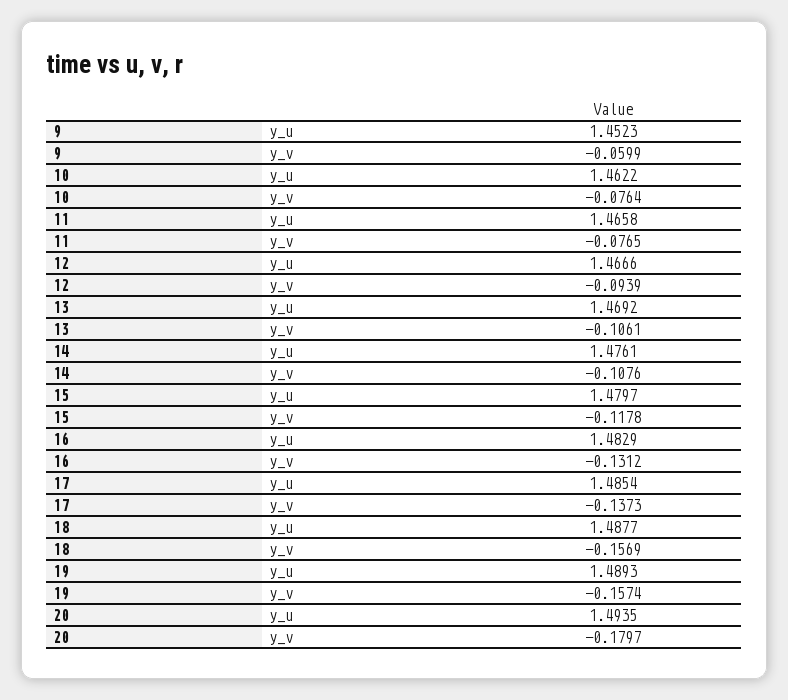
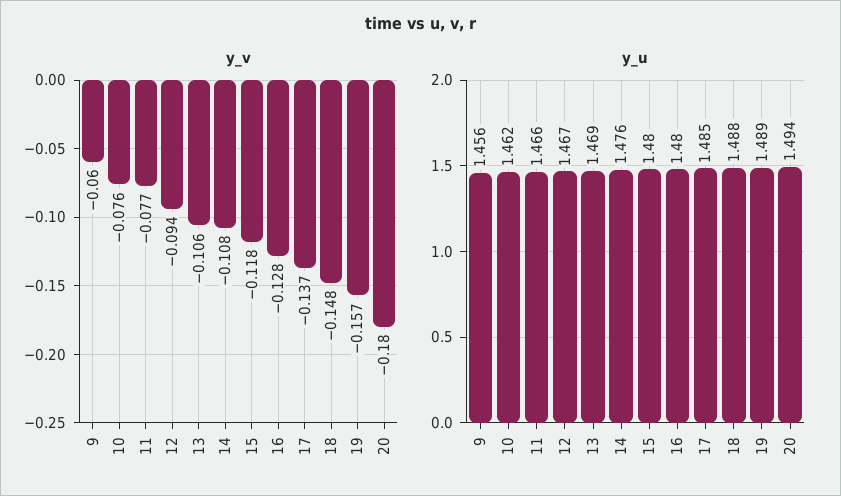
y_u, 9: 1.4523 -> 1.456
y_u, 16: 1.4829 -> 1.48
y_v, 16: -0.1312 -> -0.128
y_v, 18: -0.1569 -> -0.148

